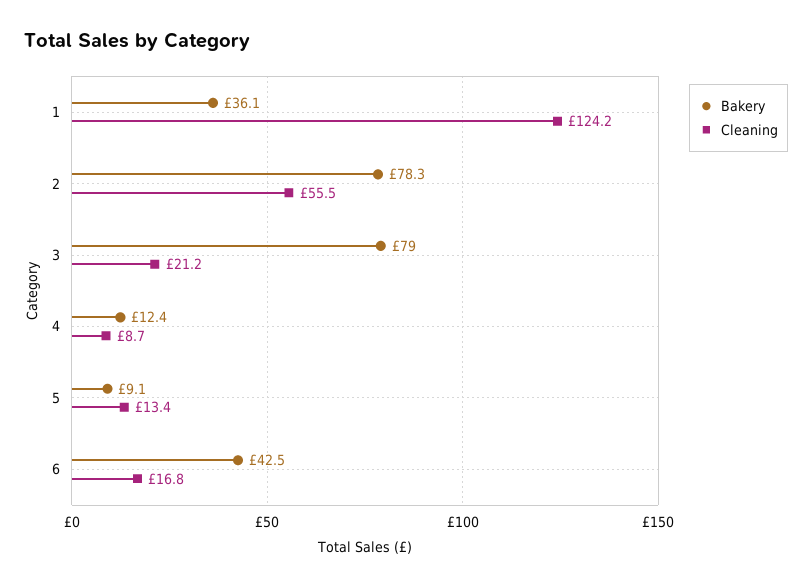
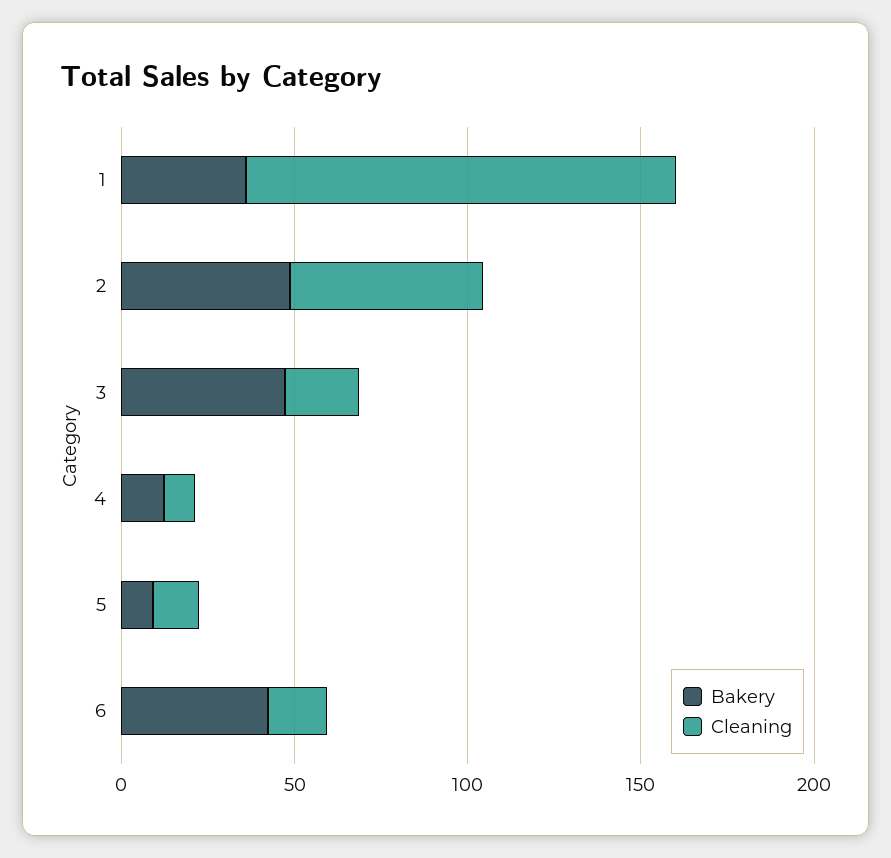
Bakery, 2: 78.3 -> 50
Bakery, 3: 79 -> 50

